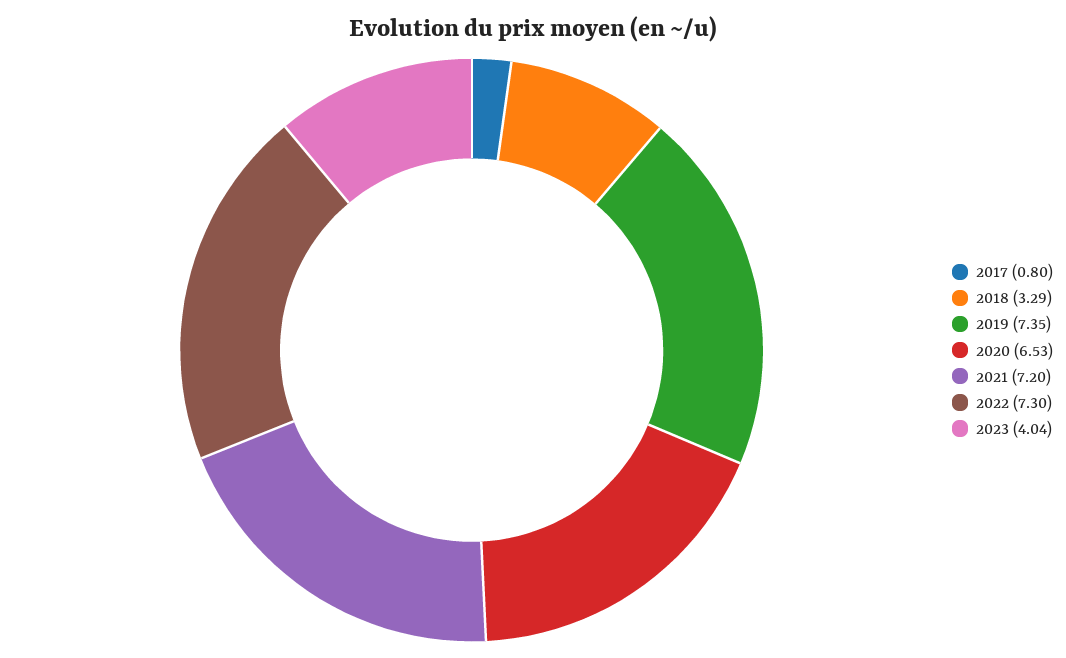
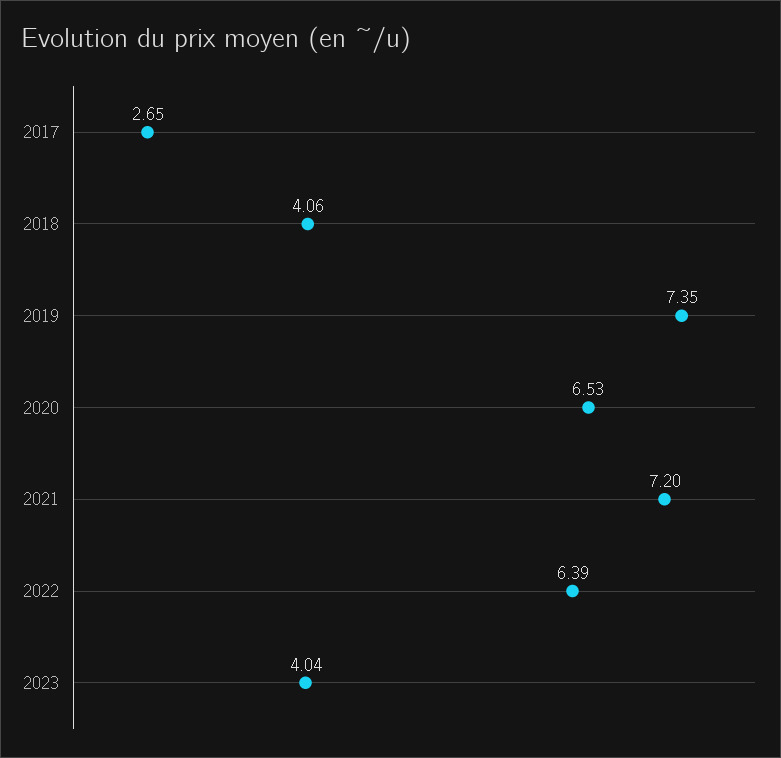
2017: 0.8 -> 2.65
2018: 3.29 -> 4.06
2022: 7.3 -> 6.39

